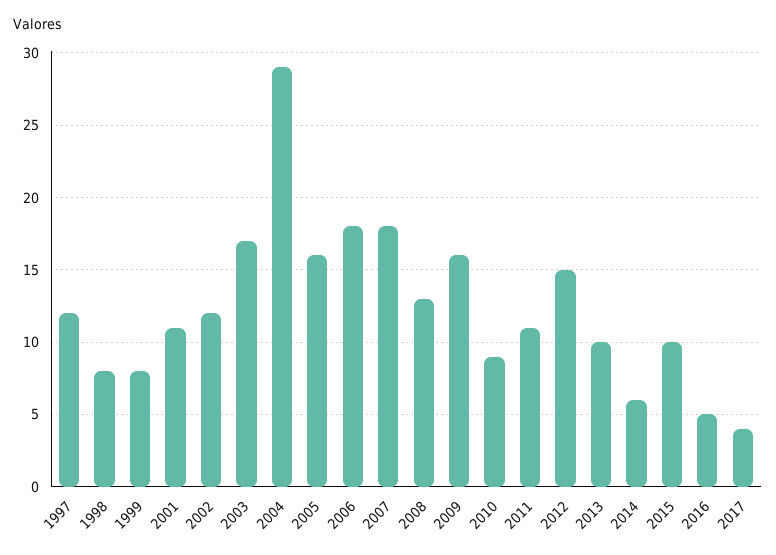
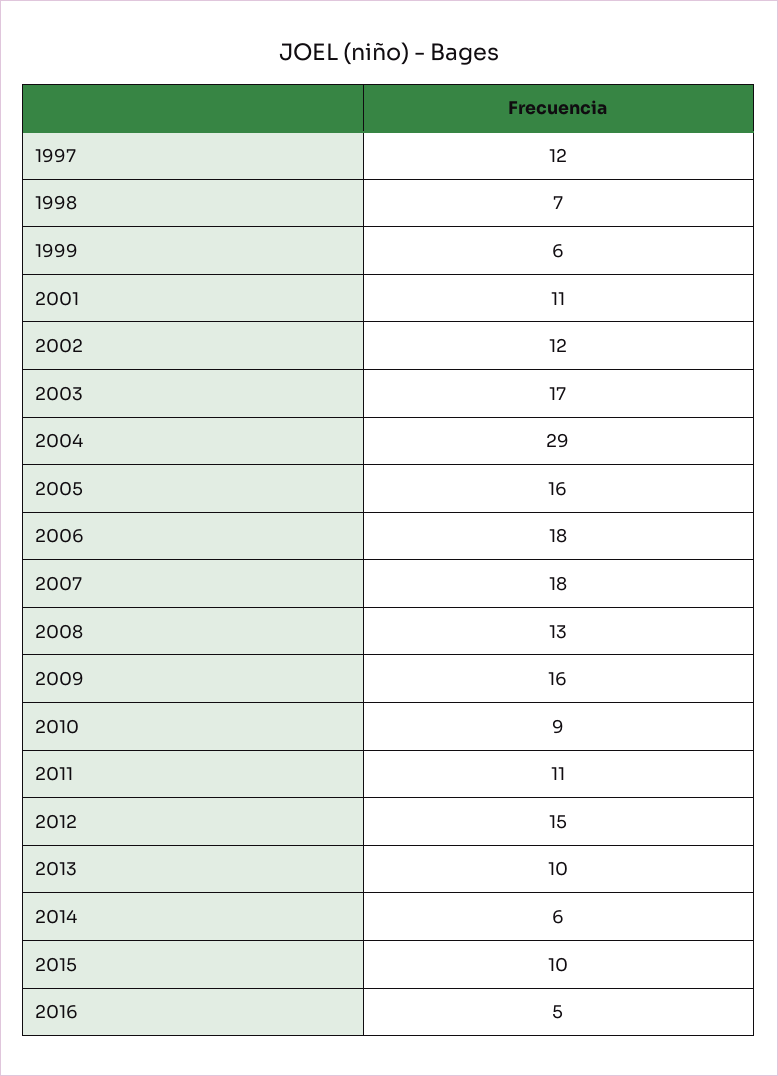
1998: 8 -> 7
1999: 8 -> 6
2017: 4 -> none

